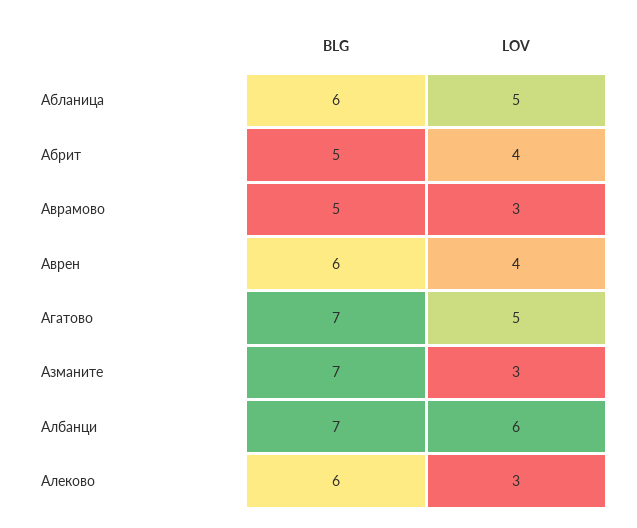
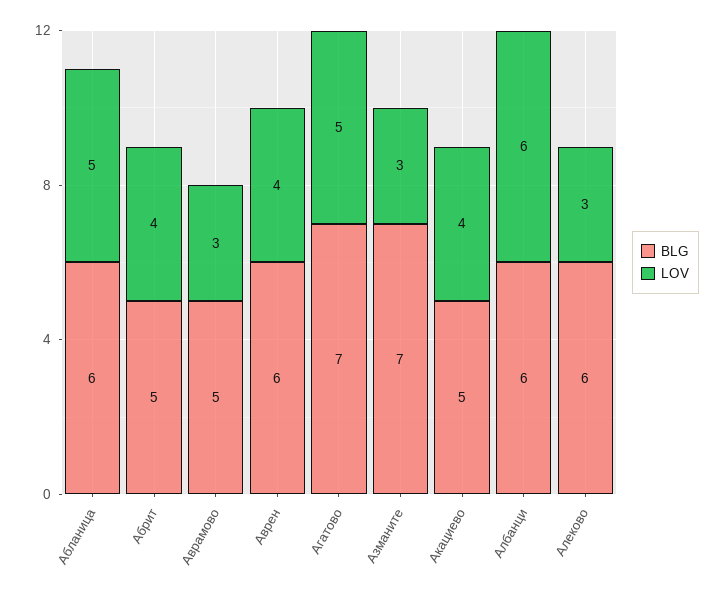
BLG, Албанци: 7 -> 6
BLG, Акациево: none -> 5
LOV, Акациево: none -> 4

